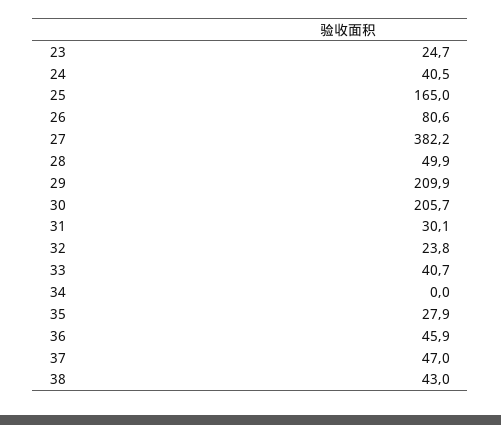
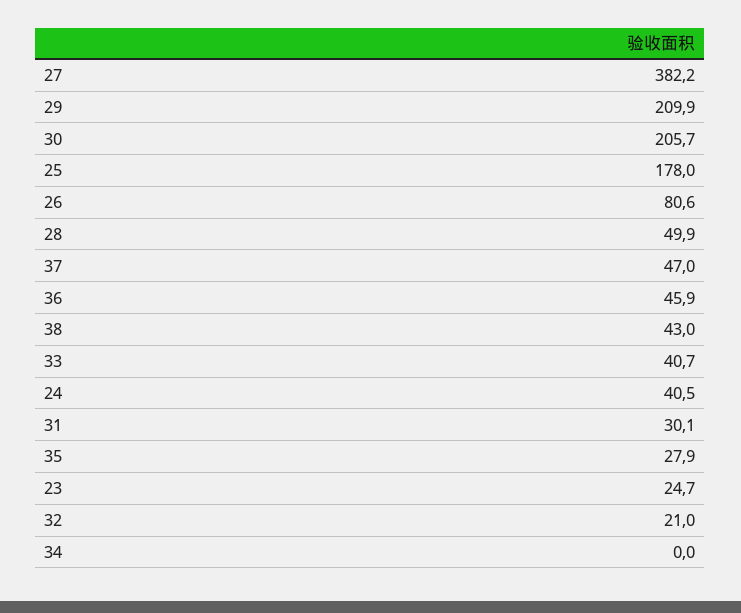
25: 165 -> 178
32: 23.8 -> 21

